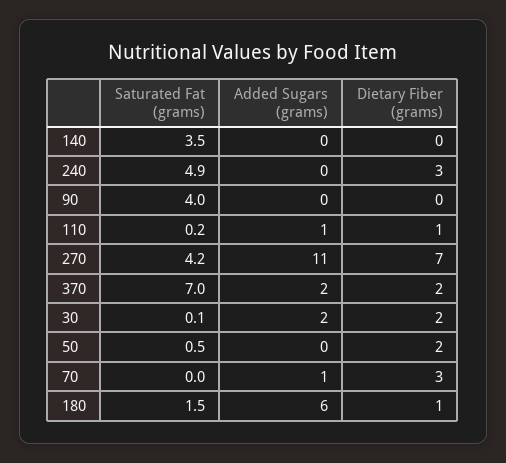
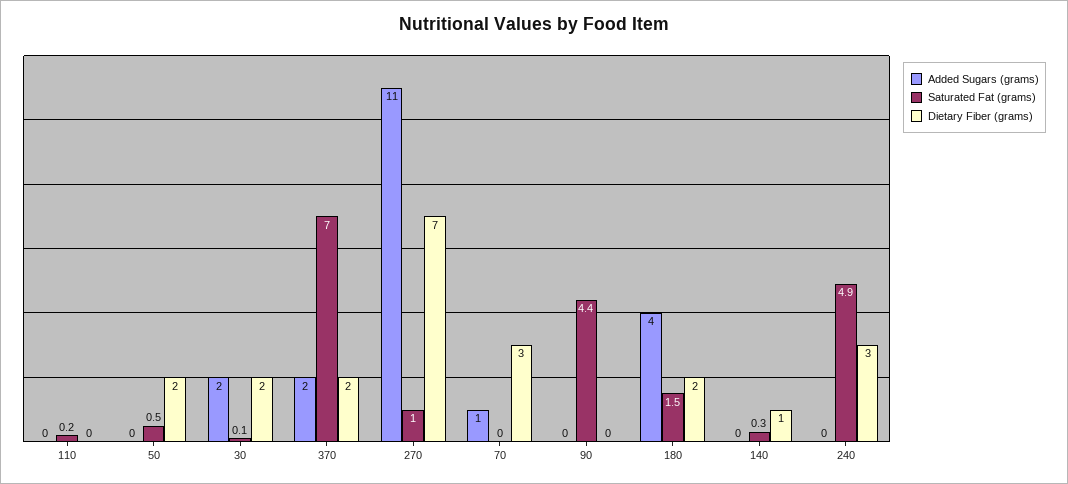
Saturated Fat (grams), 140: 3.5 -> 0.3
Dietary Fiber (grams), 140: 0 -> 1
Saturated Fat (grams), 90: 4 -> 4.4
Added Sugars (grams), 110: 1 -> 0
Dietary Fiber (grams), 110: 1 -> 0
Saturated Fat (grams), 270: 4.2 -> 1
Added Sugars (grams), 180: 6 -> 4
Dietary Fiber (grams), 180: 1 -> 2

